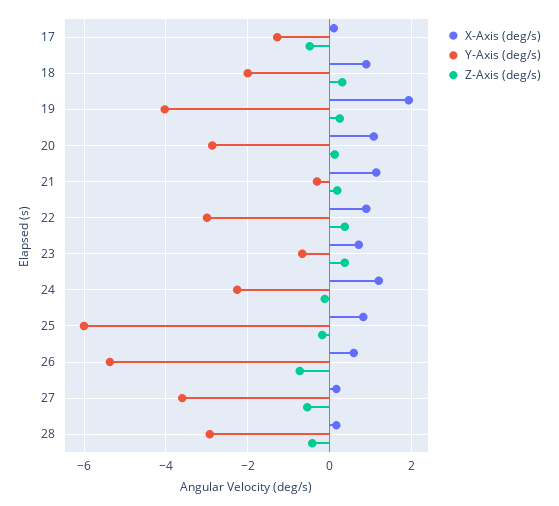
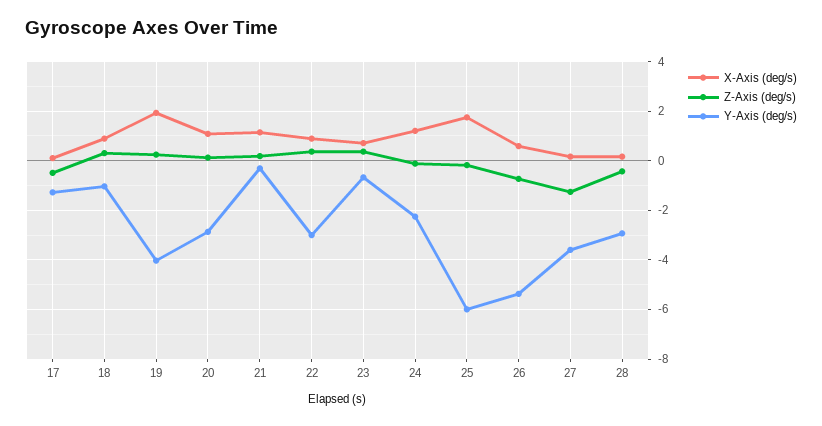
Y-Axis (deg/s), 18: -2 -> -1
X-Axis (deg/s), 25: 0.8 -> 1.75
Z-Axis (deg/s), 27: -0.6 -> -1.25

